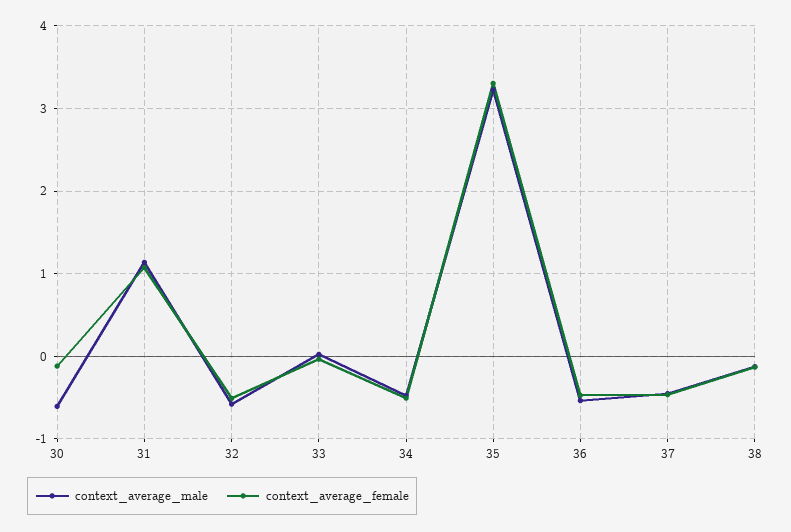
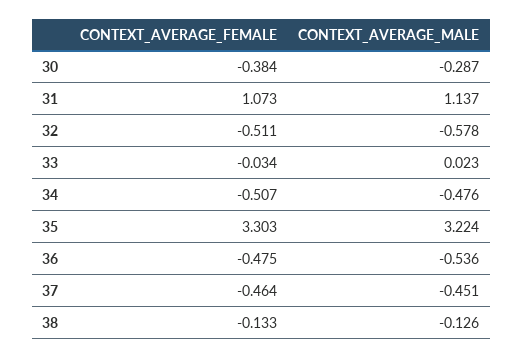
context_average_male, 30: -0.6 -> -0.287
context_average_female, 30: -0.1 -> -0.384

